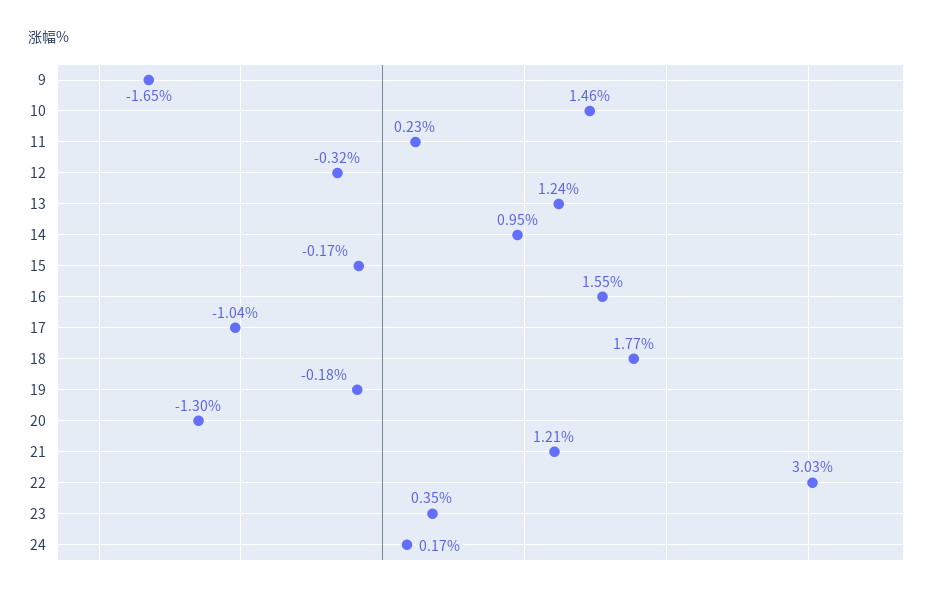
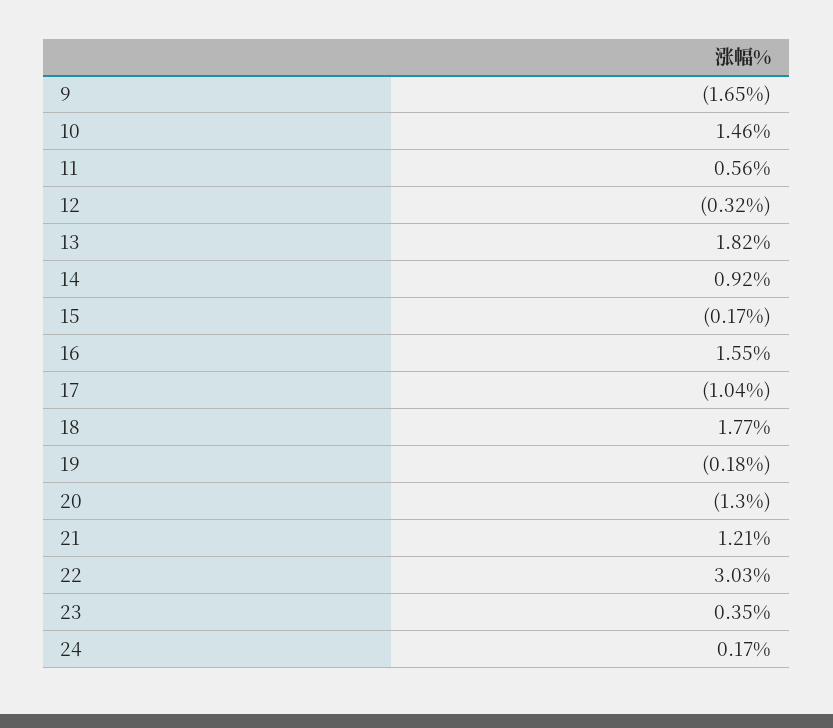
11: 0.23 -> 0.56
13: 1.24 -> 1.82
14: 0.95 -> 0.92

